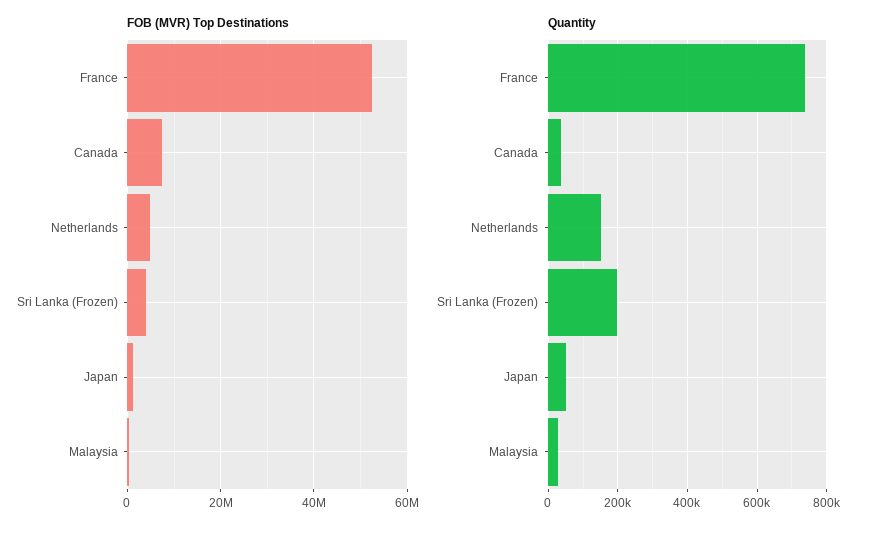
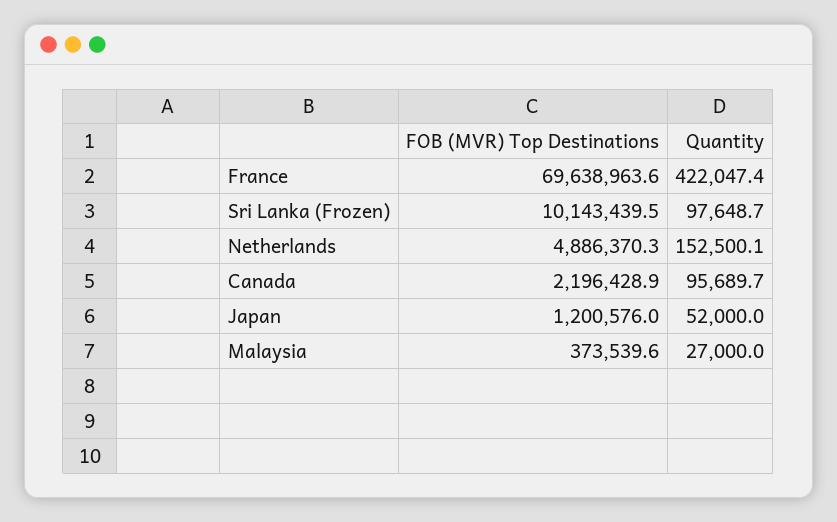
FOB (MVR) Top Destinations, France: 52000000 -> 69638963.6
FOB (MVR) Top Destinations, Canada: 8000000 -> 2196428.9
FOB (MVR) Top Destinations, Sri Lanka (Frozen): 4000000 -> 10143439.5
Quantity, France: 740000 -> 422047.4
Quantity, Canada: 40000 -> 95689.7
Quantity, Sri Lanka (Frozen): 200000 -> 97648.7

